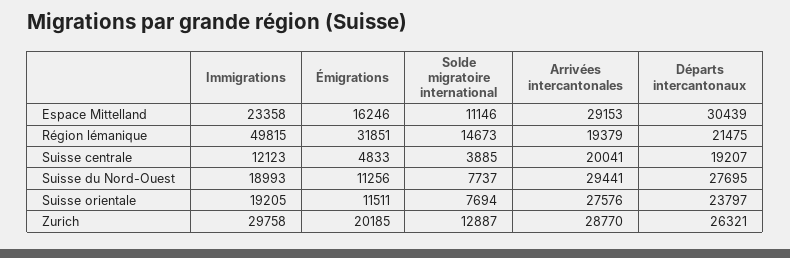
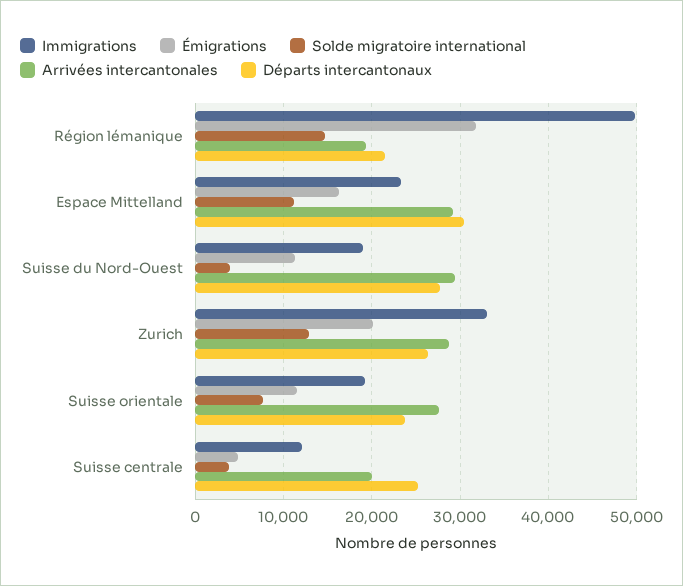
Départs intercantonaux, Suisse centrale: 19207 -> 25000
Solde migratoire international, Suisse du Nord-Ouest: 7737 -> 4000
Immigrations, Zurich: 29758 -> 33000

